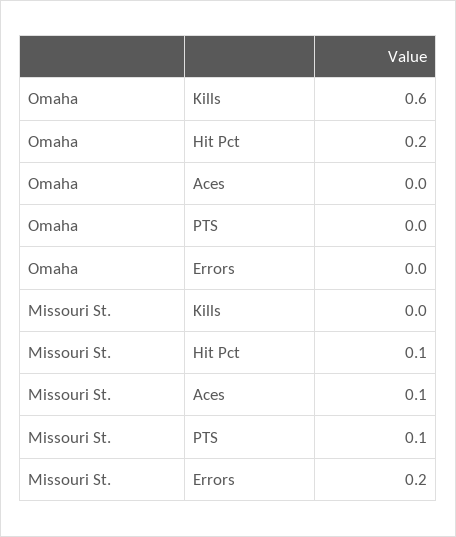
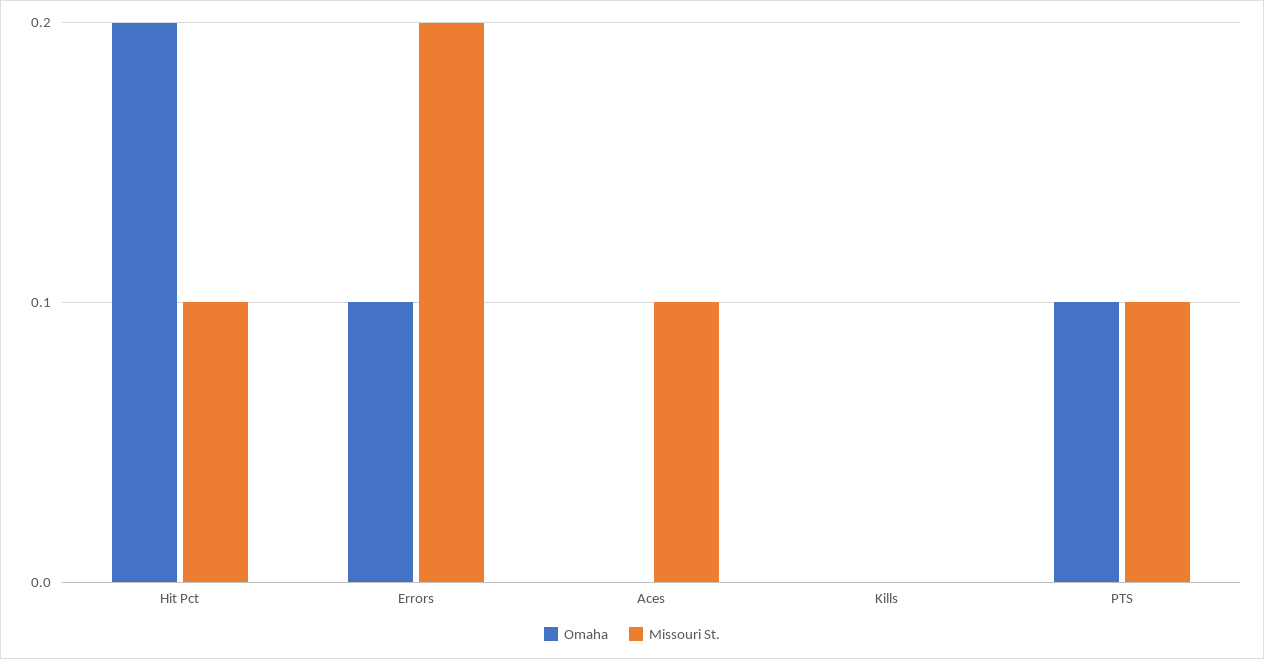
Omaha, Kills: 0.6 -> 0
Omaha, PTS: 0 -> 0.1
Omaha, Errors: 0 -> 0.1

